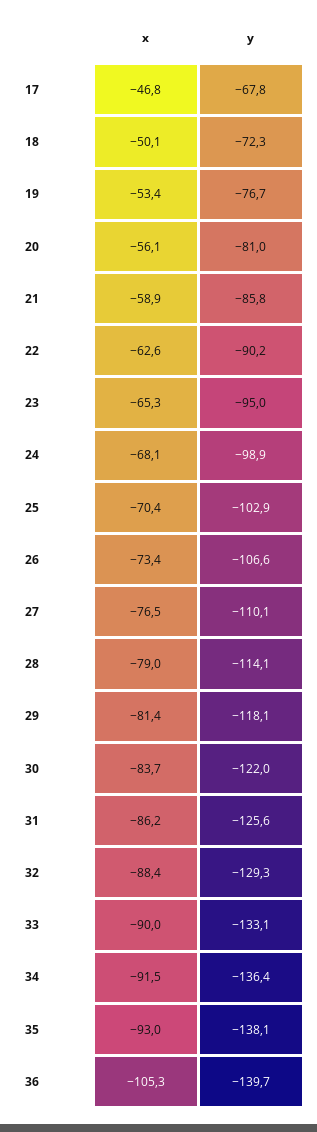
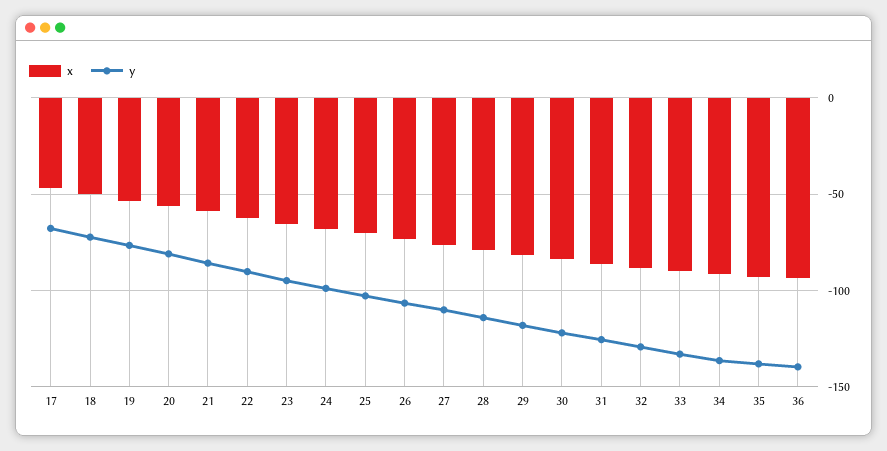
x, 36: -105.3 -> -95

